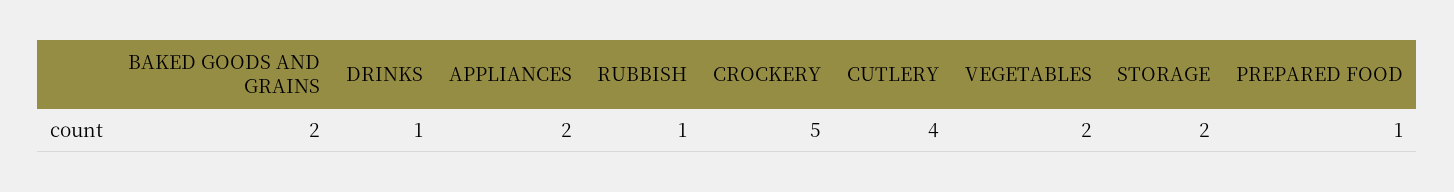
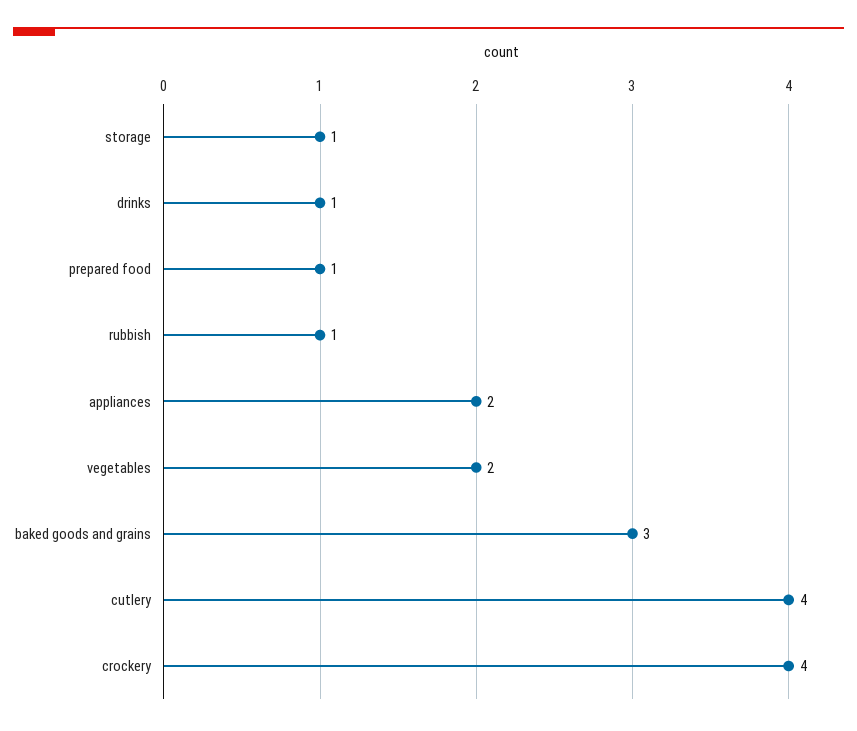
BAKED GOODS AND GRAINS: 2 -> 3
CROCKERY: 5 -> 4
STORAGE: 2 -> 1

